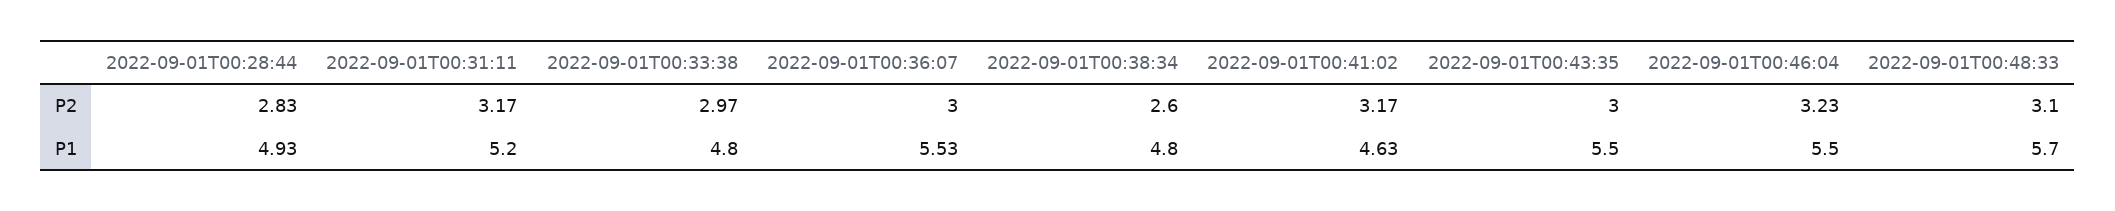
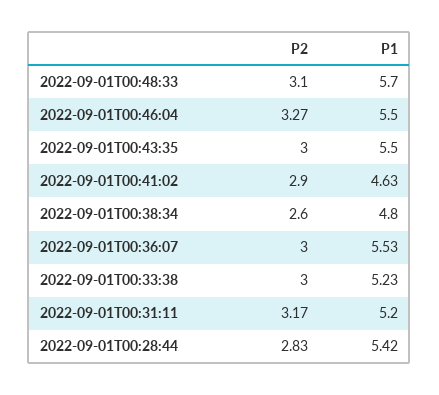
2022-09-01T00:33:38, P2: 2.97 -> 3
2022-09-01T00:41:02, P2: 3.17 -> 2.9
2022-09-01T00:46:04, P2: 3.23 -> 3.27
2022-09-01T00:28:44, P1: 4.93 -> 5.42
2022-09-01T00:33:38, P1: 4.8 -> 5.23

